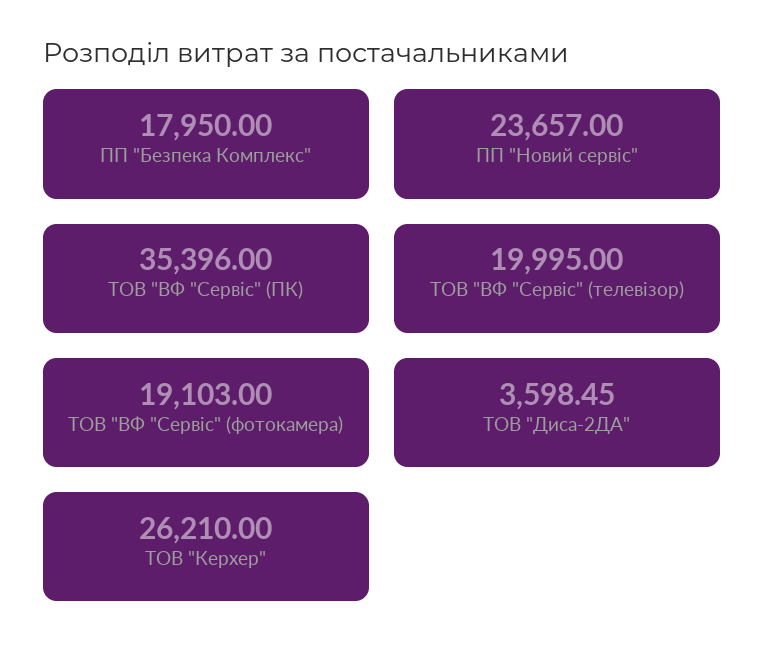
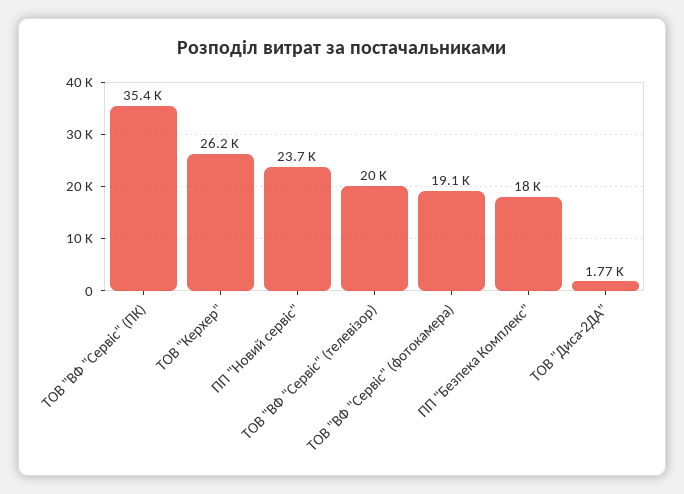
ТОВ "Диса-2ДА": 3598.45 -> 1770

